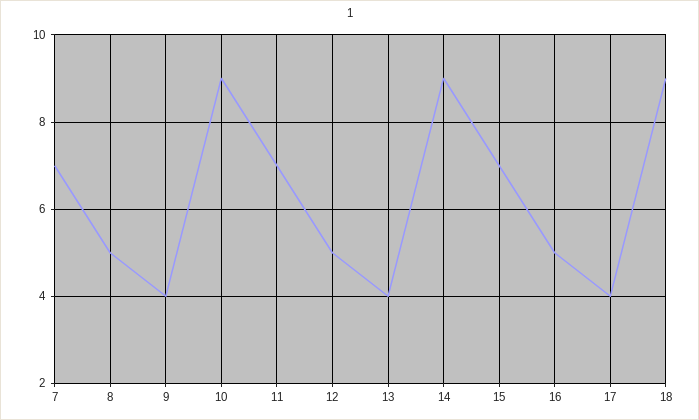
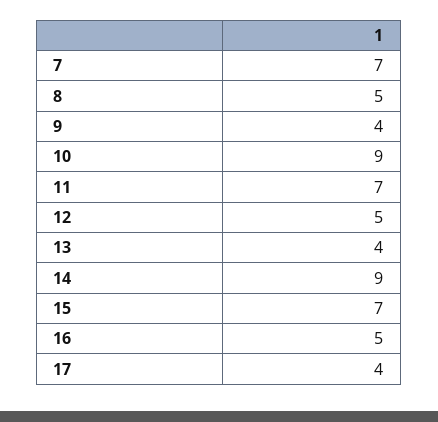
18: 9 -> none

